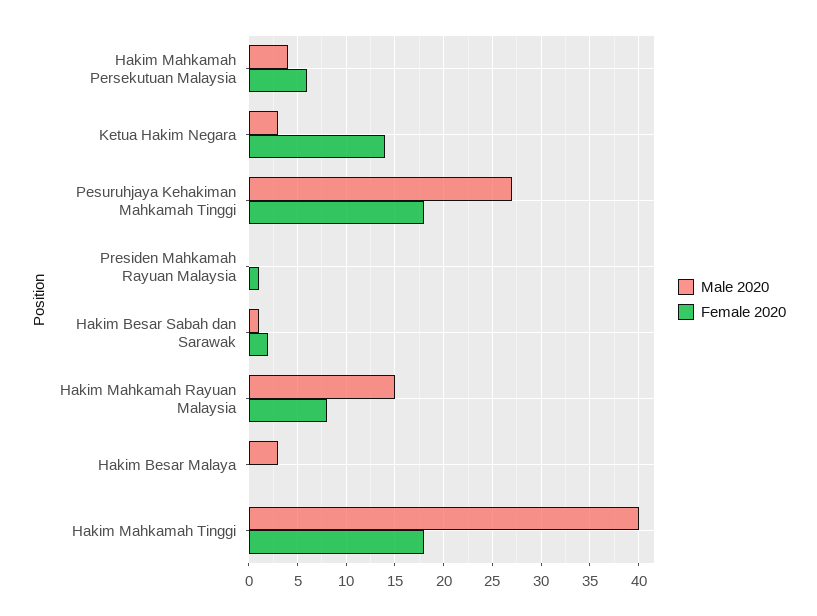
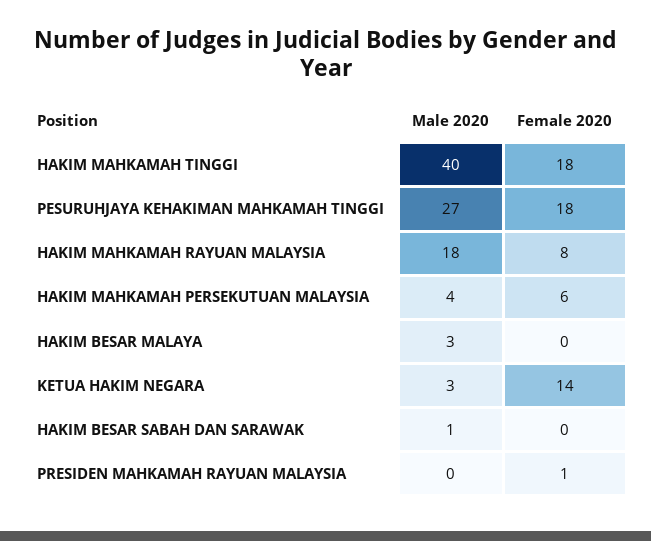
Female 2020, Hakim Besar Sabah dan Sarawak: 2 -> 0
Male 2020, Hakim Mahkamah Rayuan Malaysia: 15 -> 18

